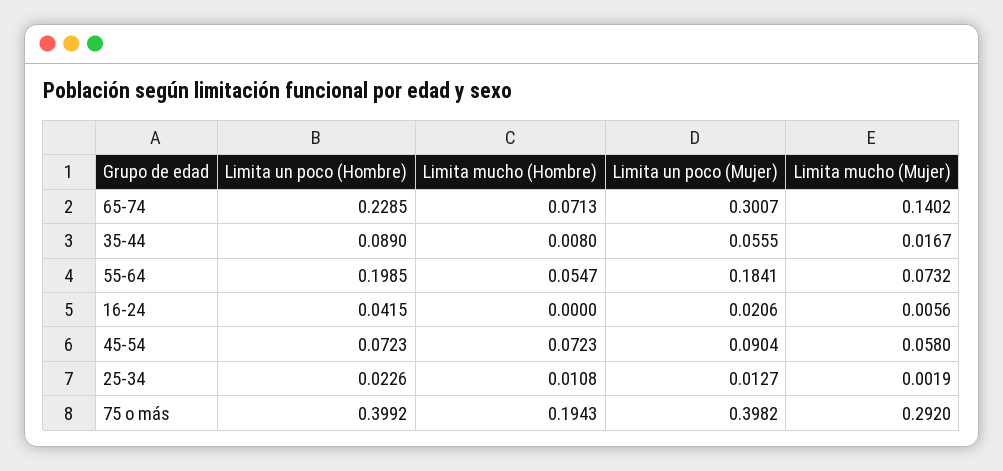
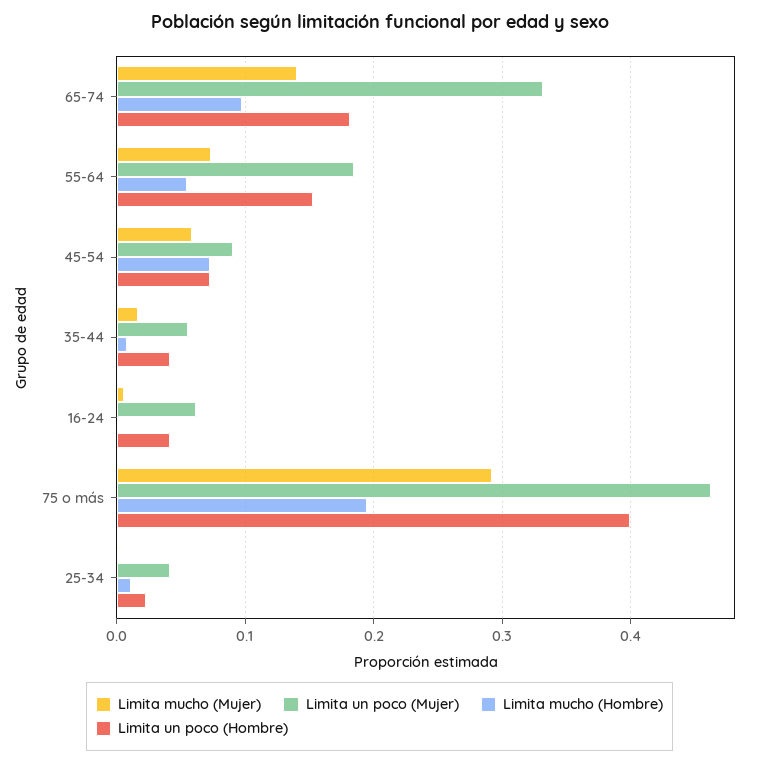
Limita un poco (Hombre), 65-74: 0.2285 -> 0.18
Limita mucho (Hombre), 65-74: 0.0713 -> 0.1
Limita un poco (Mujer), 65-74: 0.3007 -> 0.33
Limita un poco (Hombre), 35-44: 0.089 -> 0.04
Limita un poco (Hombre), 55-64: 0.1985 -> 0.15
Limita un poco (Mujer), 16-24: 0.0206 -> 0.06
Limita un poco (Mujer), 25-34: 0.0127 -> 0.04
Limita un poco (Mujer), 75 o más: 0.3982 -> 0.46

